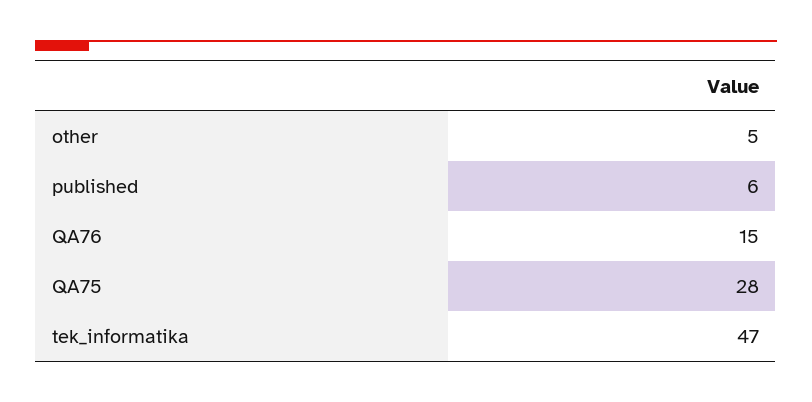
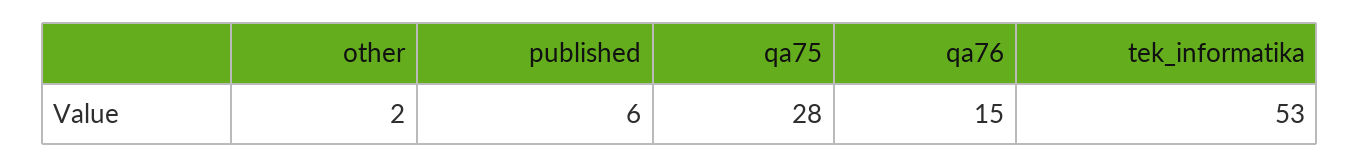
other: 5 -> 2
tek_informatika: 47 -> 53

